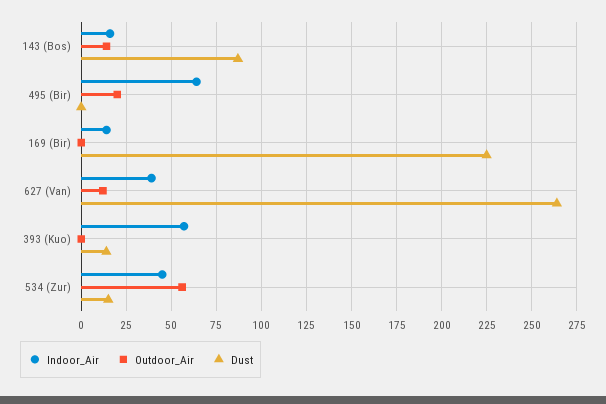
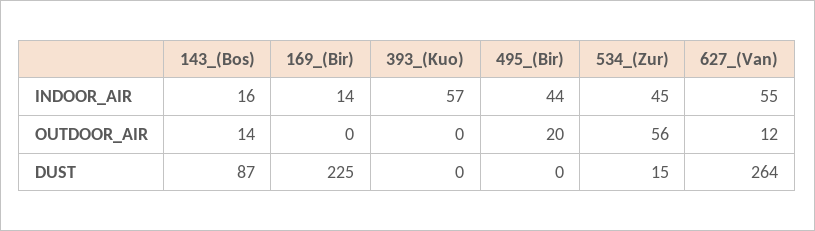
Indoor_Air, 495 (Bir): 65 -> 44
Indoor_Air, 627 (Van): 40 -> 55
Dust, 393 (Kuo): 15 -> 0

